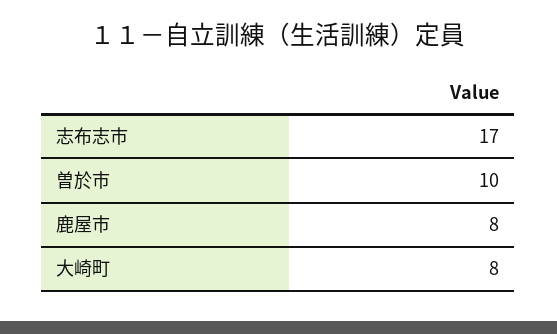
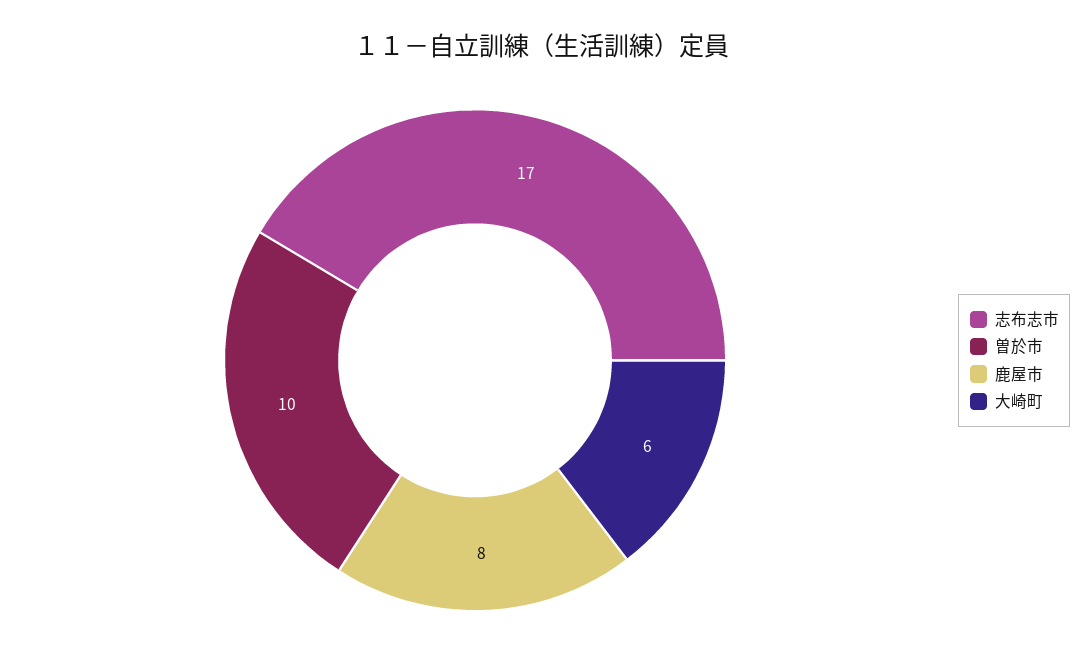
大崎町: 8 -> 6

